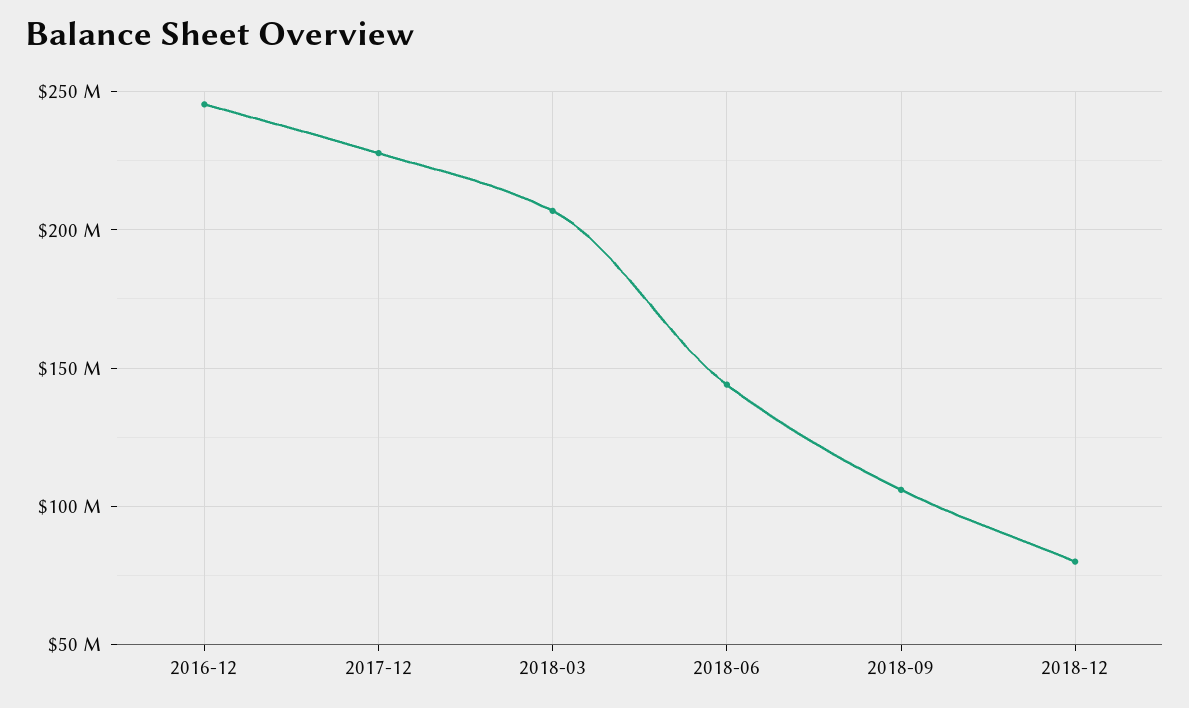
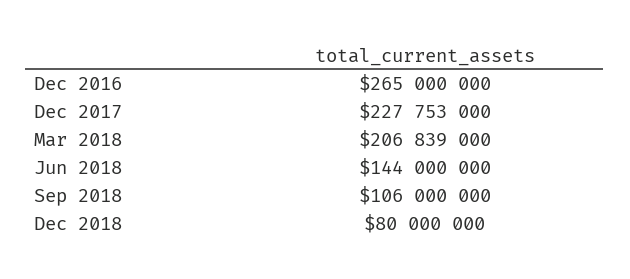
2016-12: 245000000 -> 265000000

